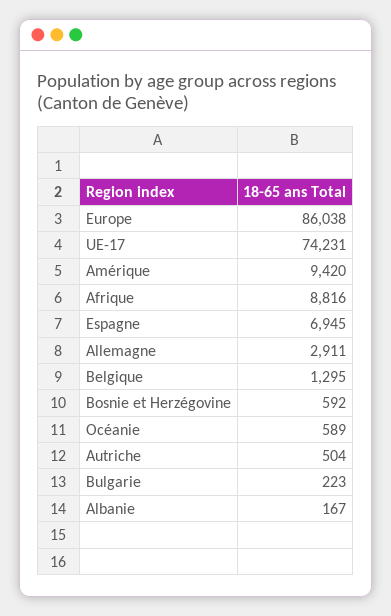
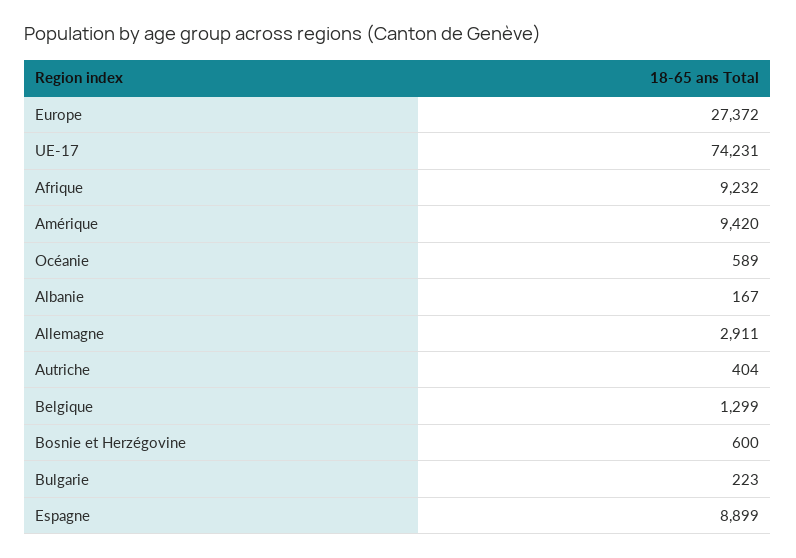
Europe: 86038 -> 27372
Afrique: 8816 -> 9232
Espagne: 6945 -> 8899
Belgique: 1295 -> 1299
Bosnie et Herzégovine: 592 -> 600
Autriche: 504 -> 404

